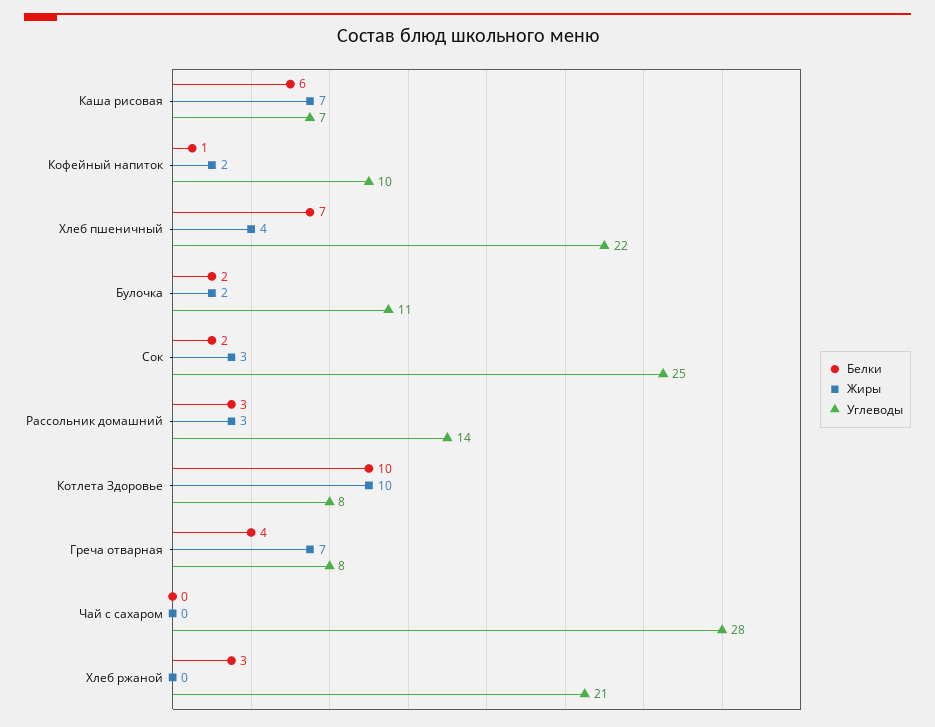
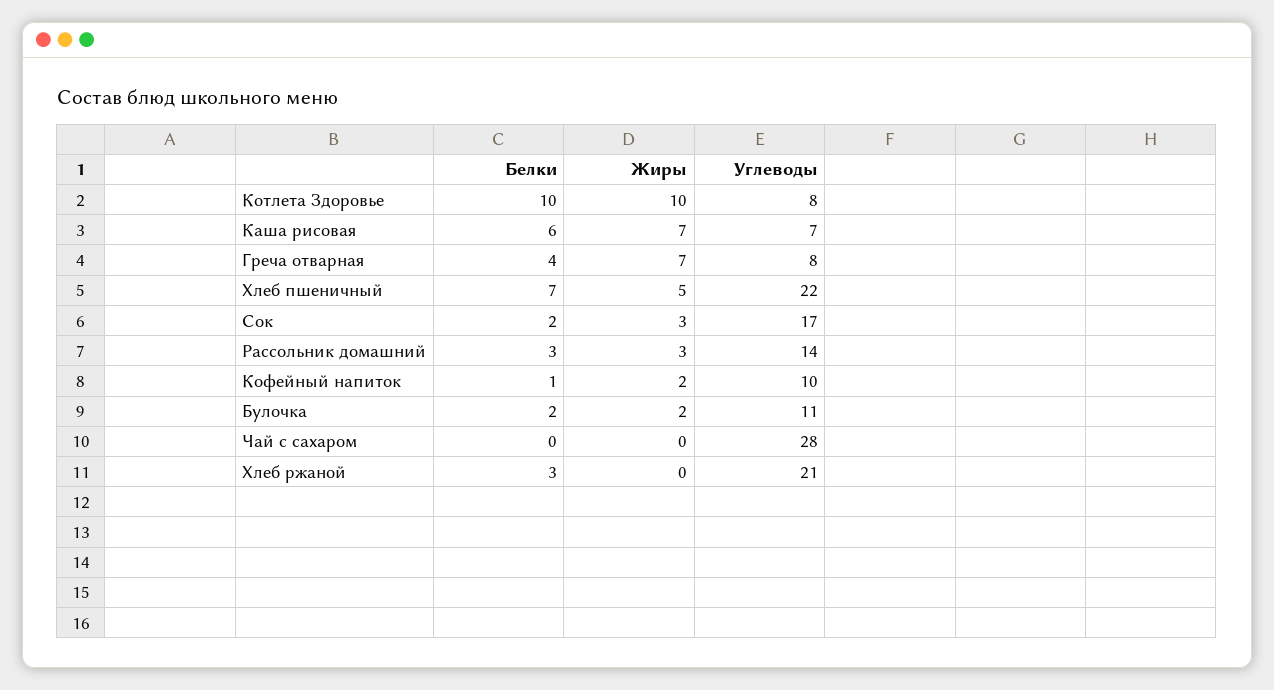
Жиры, Хлеб пшеничный: 4 -> 5
Углеводы, Сок: 25 -> 17

